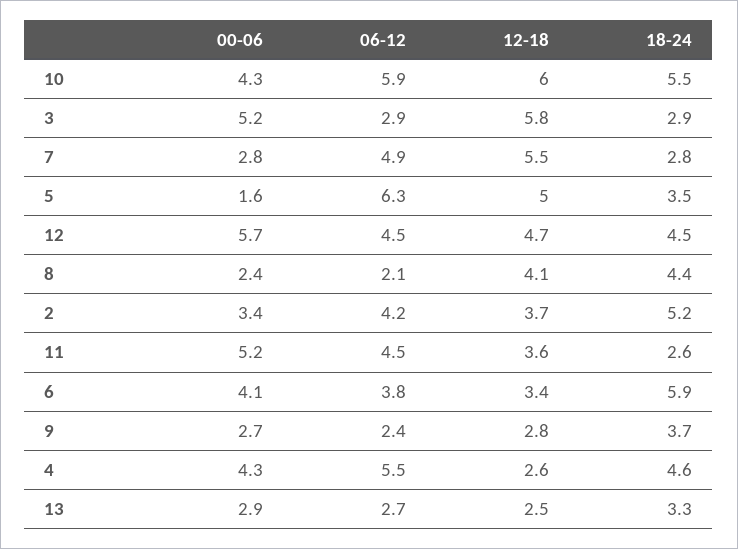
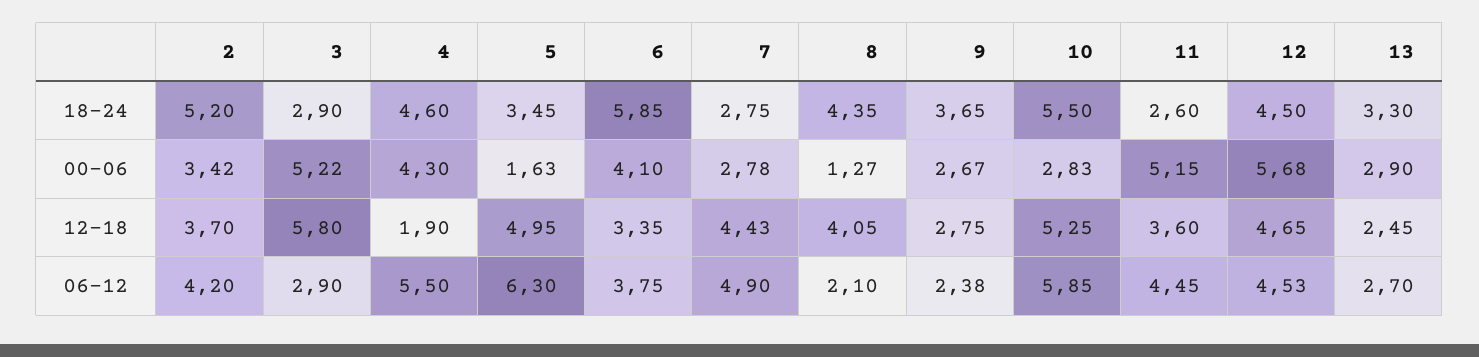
00-06, 10: 4.3 -> 2.83
12-18, 10: 6 -> 5.25
12-18, 7: 5.5 -> 4.43
00-06, 8: 2.4 -> 1.27
12-18, 4: 2.6 -> 1.9

